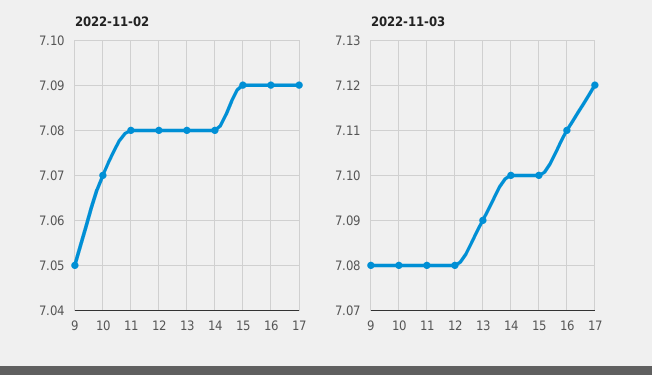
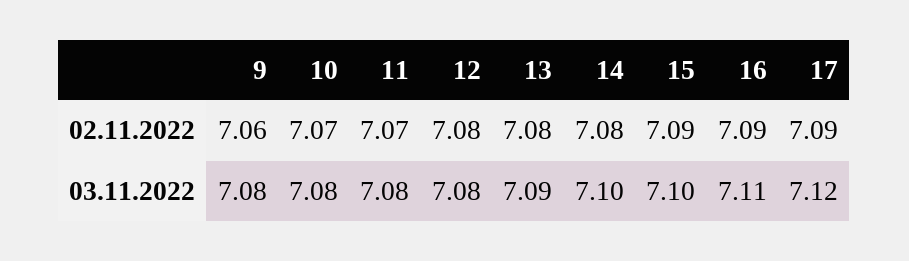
2022-11-02, 9: 7.05 -> 7.06
2022-11-02, 11: 7.08 -> 7.07

